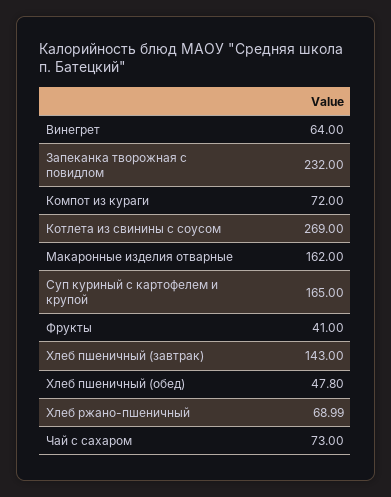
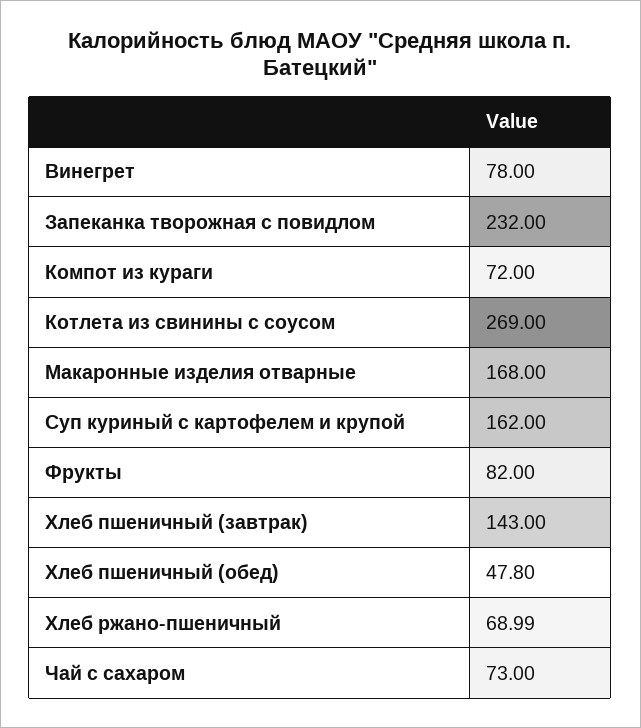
Винегрет: 64 -> 78
Макаронные изделия отварные: 162 -> 168
Суп куриный с картофелем и крупой: 165 -> 162
Фрукты: 41 -> 82

